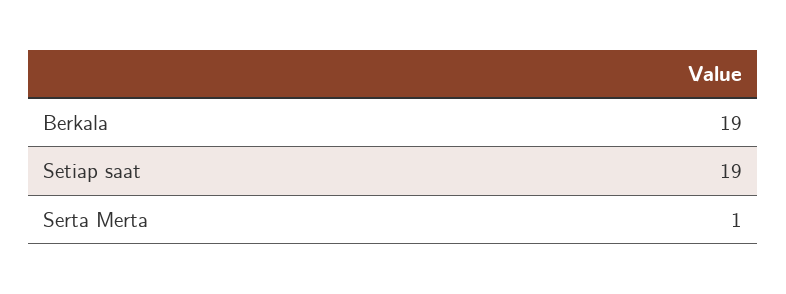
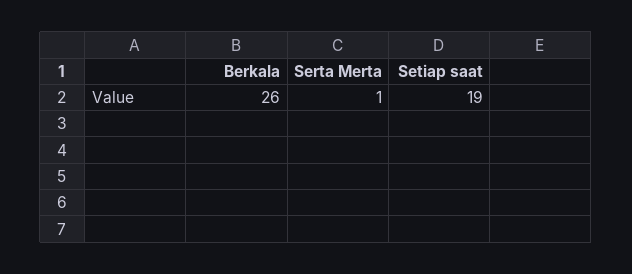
Berkala: 19 -> 26

